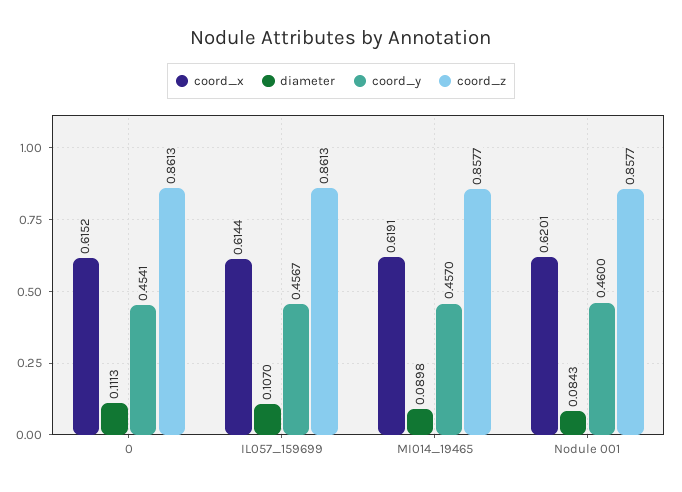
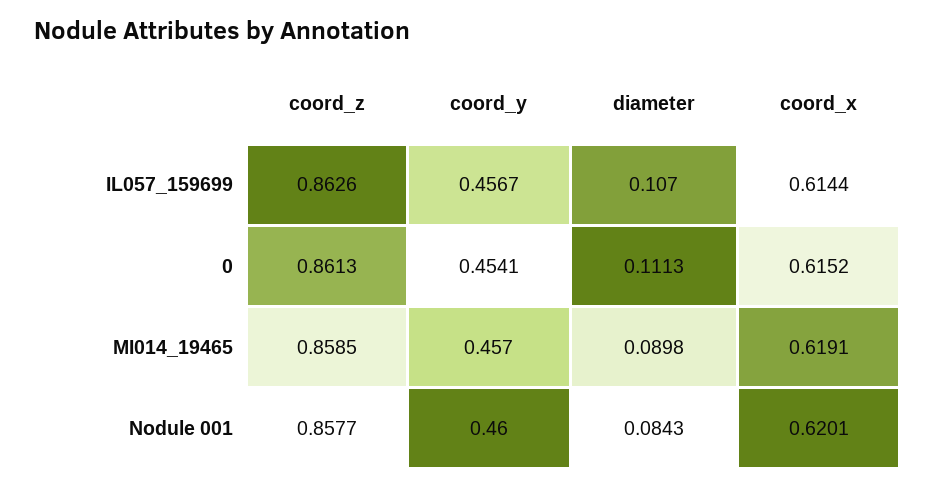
coord_z, IL057_159699: 0.8613 -> 0.8626
coord_z, MI014_19465: 0.8577 -> 0.8585

